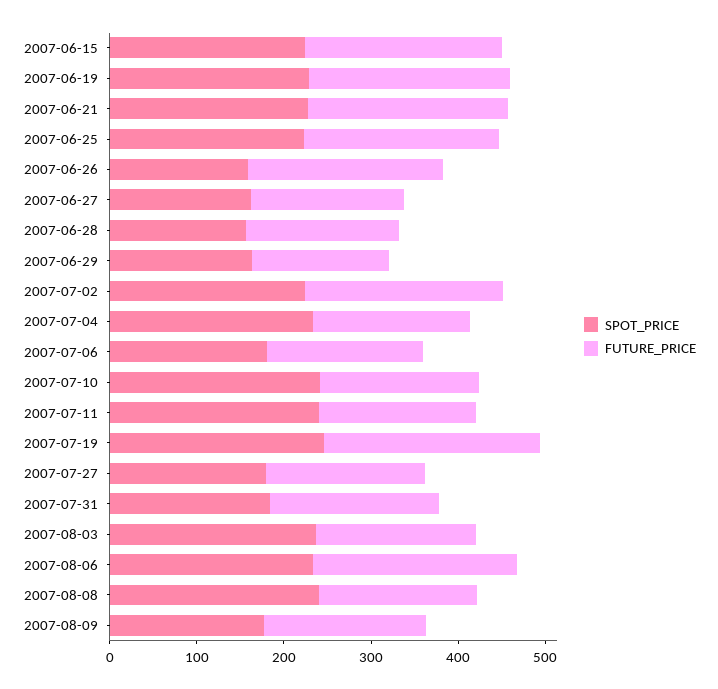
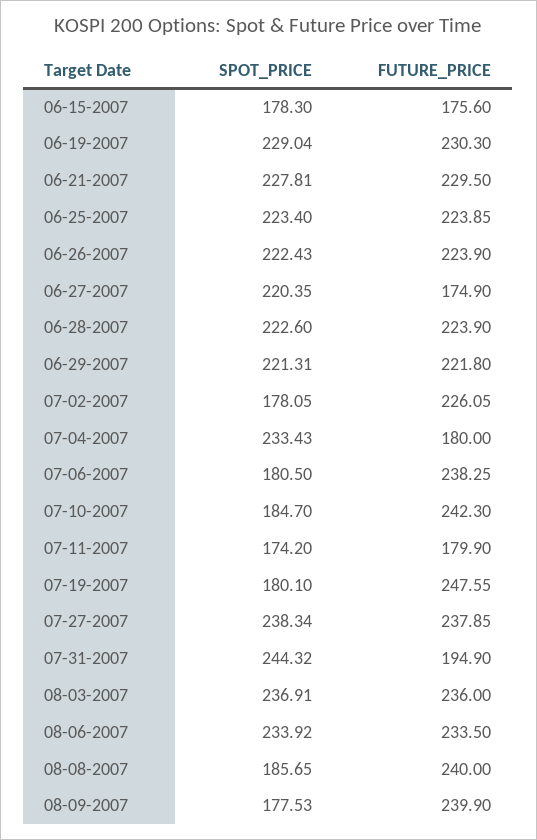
SPOT_PRICE, 2007-06-15: 220 -> 178.3
FUTURE_PRICE, 2007-06-15: 220 -> 175.6
SPOT_PRICE, 2007-06-26: 160 -> 222.43
SPOT_PRICE, 2007-06-27: 160 -> 220.35
SPOT_PRICE, 2007-06-28: 160 -> 222.6
FUTURE_PRICE, 2007-06-28: 180 -> 223.9
SPOT_PRICE, 2007-06-29: 160 -> 221.31
FUTURE_PRICE, 2007-06-29: 160 -> 221.8
SPOT_PRICE, 2007-07-02: 220 -> 178.05
FUTURE_PRICE, 2007-07-06: 180 -> 238.25
SPOT_PRICE, 2007-07-10: 240 -> 184.7
FUTURE_PRICE, 2007-07-10: 180 -> 242.3
SPOT_PRICE, 2007-07-11: 240 -> 174.2
SPOT_PRICE, 2007-07-19: 240 -> 180.1
SPOT_PRICE, 2007-07-27: 180 -> 238.34
FUTURE_PRICE, 2007-07-27: 180 -> 237.85
SPOT_PRICE, 2007-07-31: 180 -> 244.32
FUTURE_PRICE, 2007-08-03: 180 -> 236
SPOT_PRICE, 2007-08-08: 240 -> 185.65
FUTURE_PRICE, 2007-08-08: 180 -> 240
FUTURE_PRICE, 2007-08-09: 180 -> 239.9

